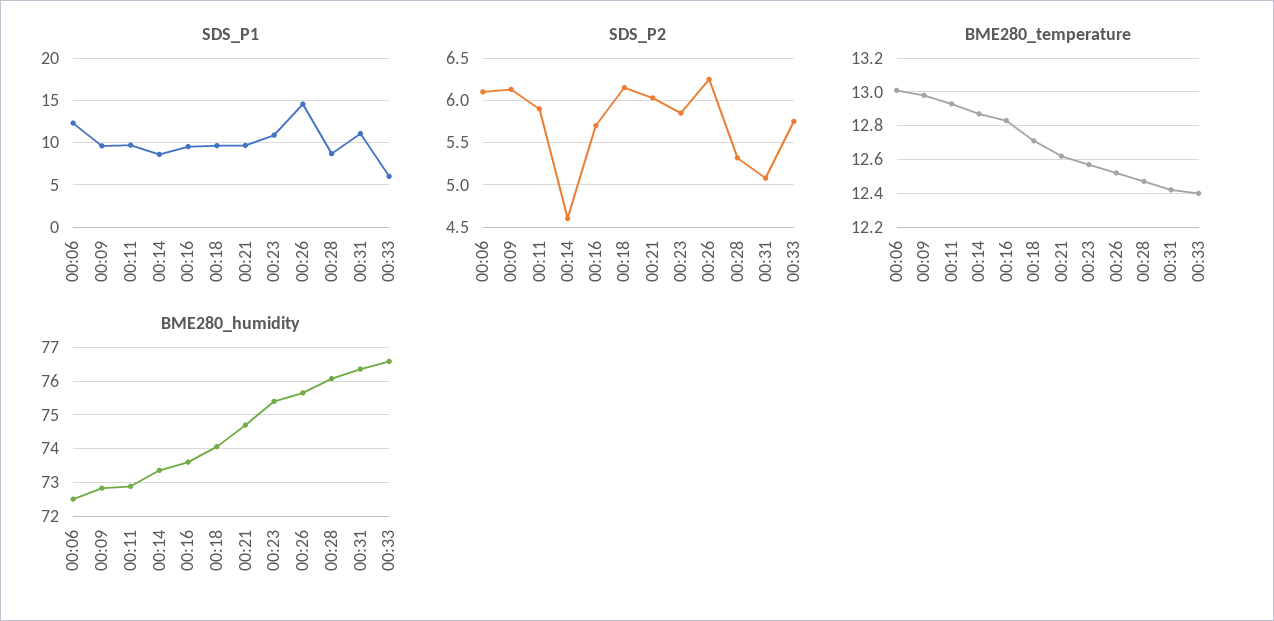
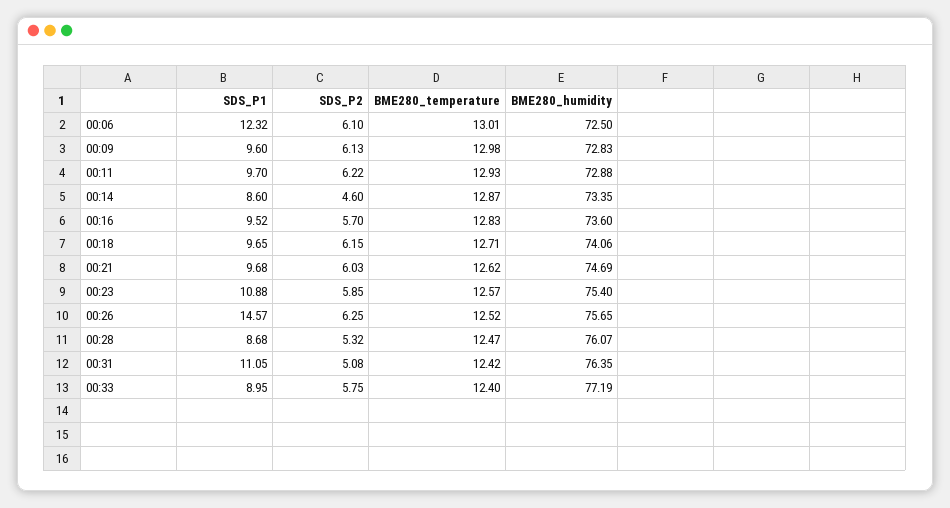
SDS_P1, 00:33: 6 -> 8.95
SDS_P2, 00:11: 5.9 -> 6.22
BME280_humidity, 00:33: 76.6 -> 77.19

